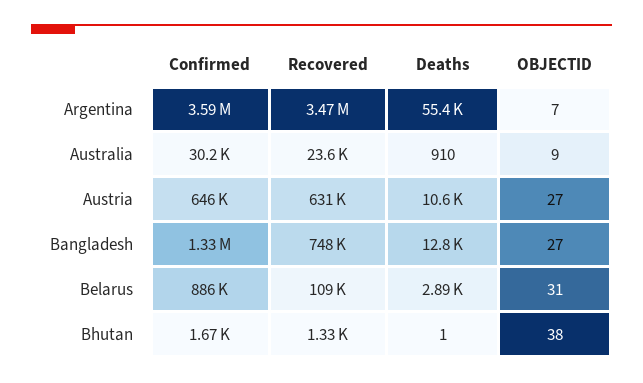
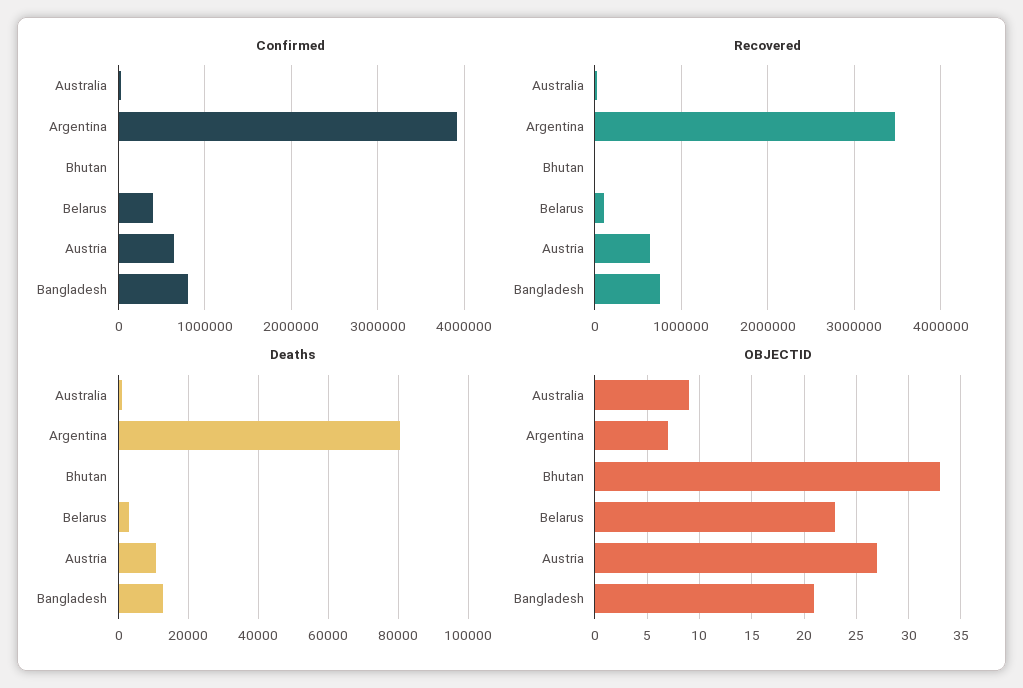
Confirmed, Argentina: 3590000 -> 3900000
Deaths, Argentina: 55400 -> 80000
Confirmed, Bangladesh: 1330000 -> 800000
OBJECTID, Bangladesh: 27 -> 21
Confirmed, Belarus: 886000 -> 400000
OBJECTID, Belarus: 31 -> 23
OBJECTID, Bhutan: 38 -> 33

